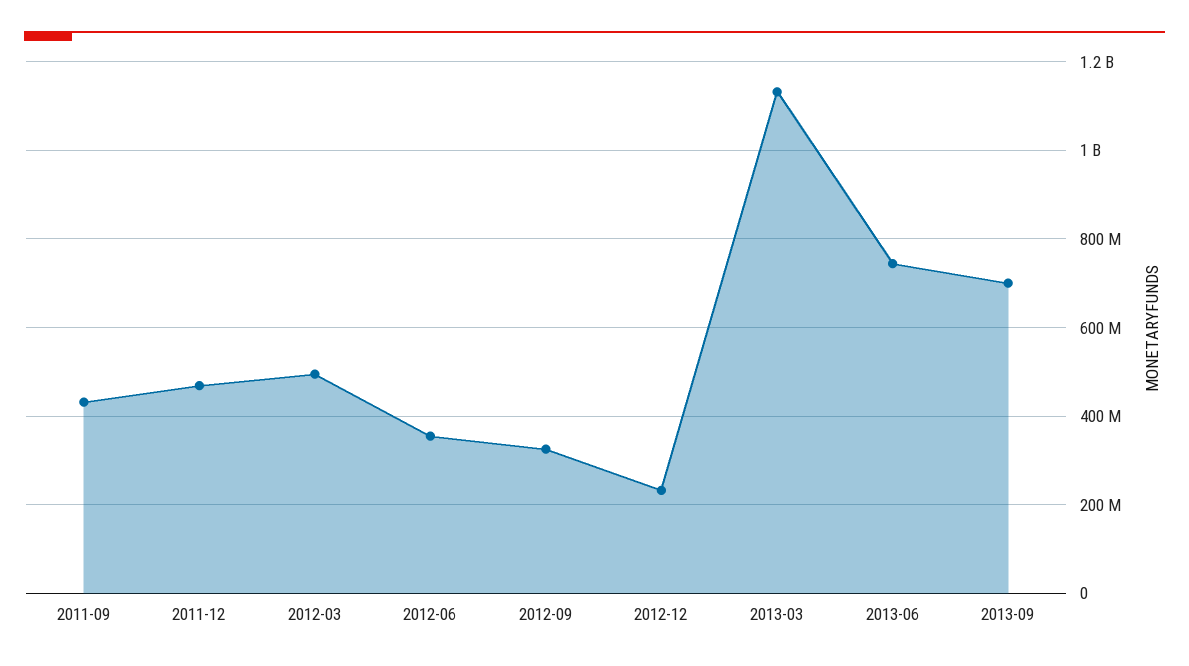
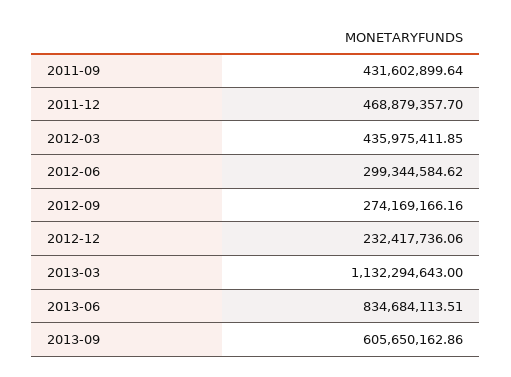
2012-03: 500000000 -> 435975411.85
2012-06: 360000000 -> 299344584.62
2012-09: 320000000 -> 274169166.16
2013-06: 740000000 -> 834684113.51
2013-09: 700000000 -> 605650162.86

